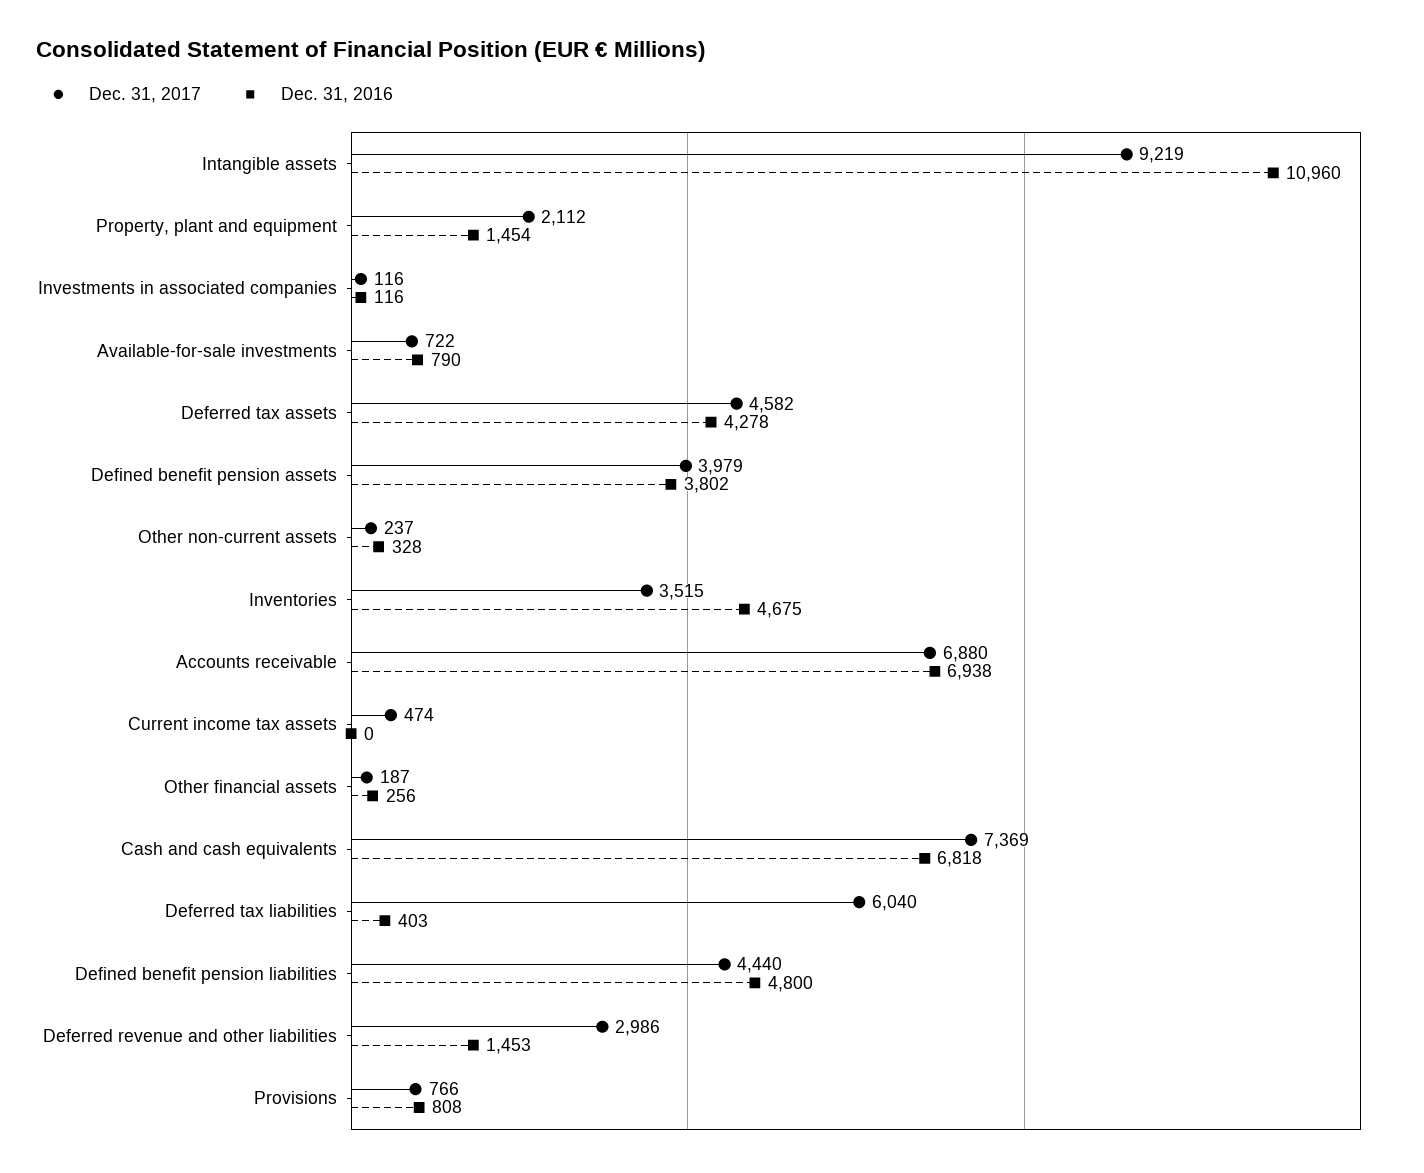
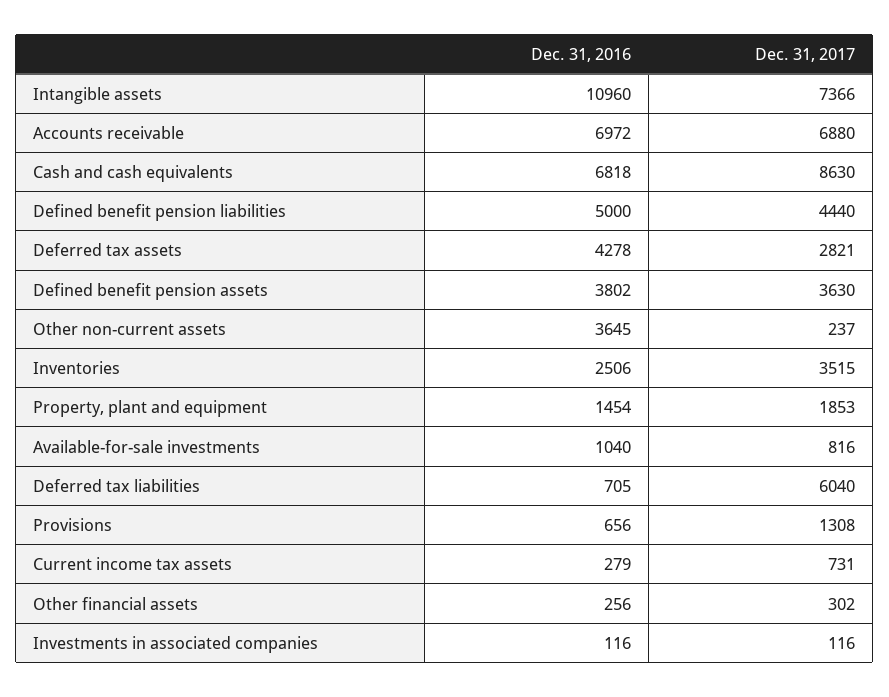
Dec. 31, 2017, Intangible assets: 9219 -> 7366
Dec. 31, 2017, Property, plant and equipment: 2112 -> 1853
Dec. 31, 2017, Available-for-sale investments: 722 -> 816
Dec. 31, 2016, Available-for-sale investments: 790 -> 1040
Dec. 31, 2017, Deferred tax assets: 4582 -> 2821
Dec. 31, 2017, Defined benefit pension assets: 3979 -> 3630
Dec. 31, 2016, Other non-current assets: 328 -> 3645
Dec. 31, 2016, Inventories: 4675 -> 2506
Dec. 31, 2016, Accounts receivable: 6938 -> 6972
Dec. 31, 2017, Current income tax assets: 474 -> 731
Dec. 31, 2016, Current income tax assets: 0 -> 279
Dec. 31, 2017, Other financial assets: 187 -> 302
Dec. 31, 2017, Cash and cash equivalents: 7369 -> 8630
Dec. 31, 2016, Deferred tax liabilities: 403 -> 705
Dec. 31, 2016, Defined benefit pension liabilities: 4800 -> 5000
Dec. 31, 2017, Deferred revenue and other liabilities: 2986 -> none
Dec. 31, 2016, Deferred revenue and other liabilities: 1453 -> none
Dec. 31, 2017, Provisions: 766 -> 1308
Dec. 31, 2016, Provisions: 808 -> 656

